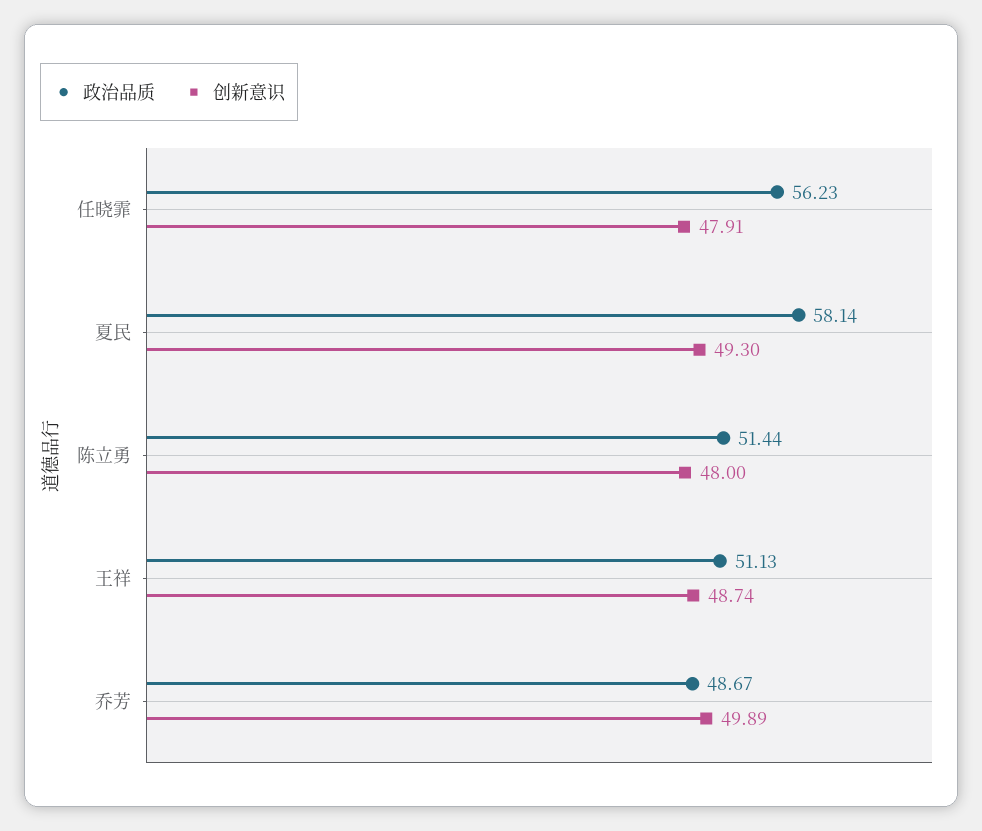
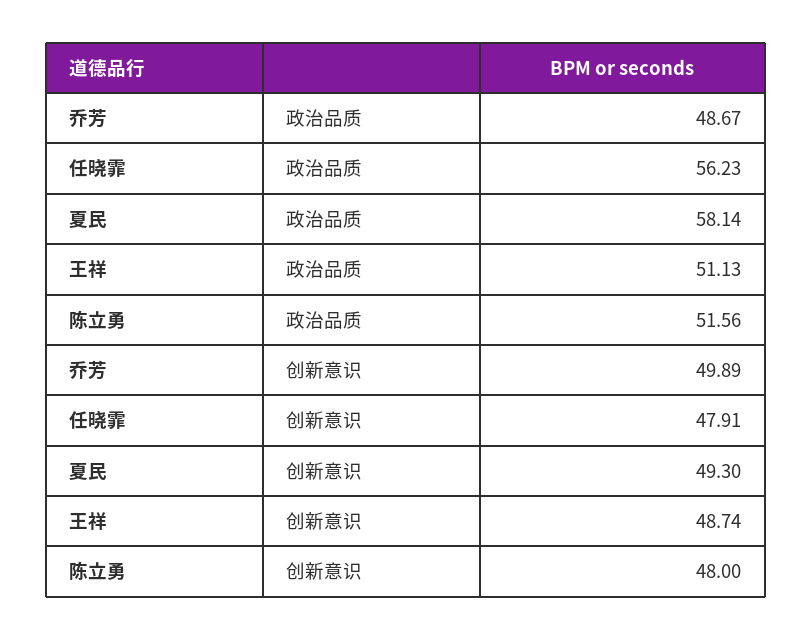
政治品质, 陈立勇: 51.44 -> 51.56

